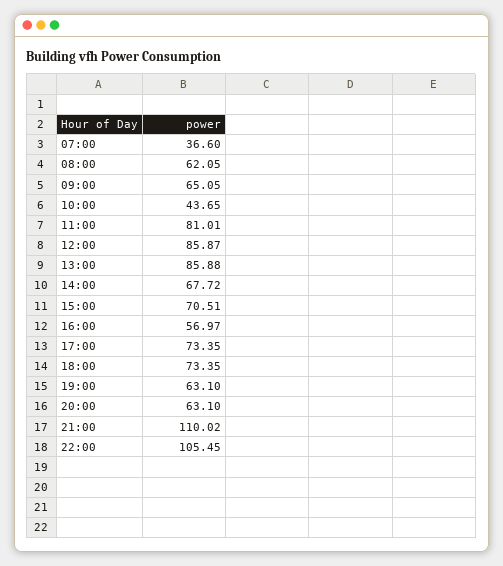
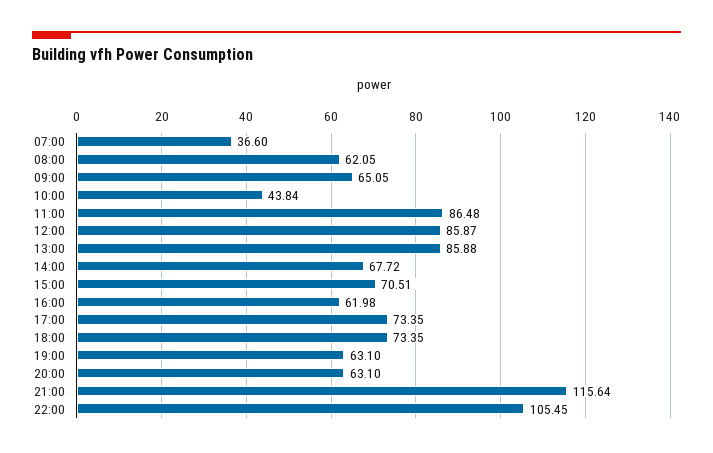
10:00: 43.65 -> 43.84
11:00: 81.01 -> 86.48
16:00: 56.97 -> 61.98
21:00: 110.02 -> 115.64

